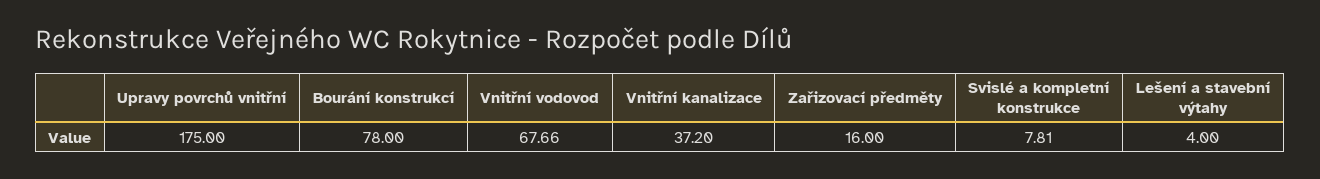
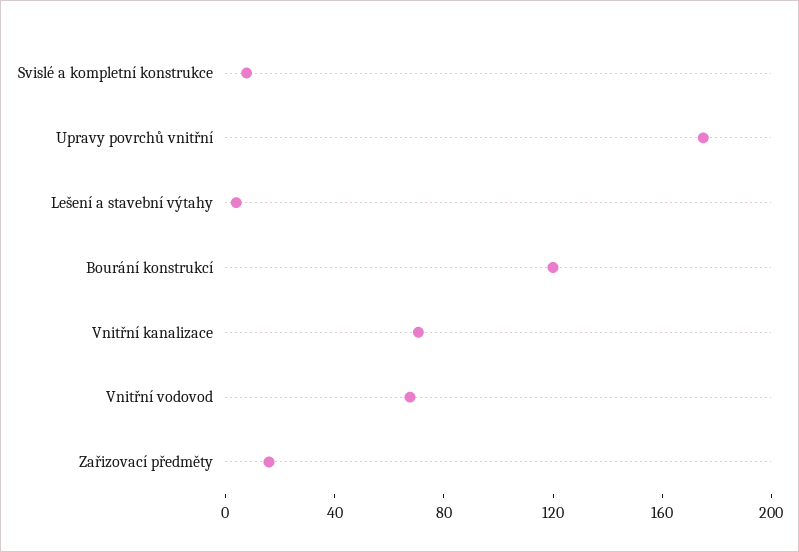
Bourání konstrukcí: 78 -> 120
Vnitřní kanalizace: 37.2 -> 70

